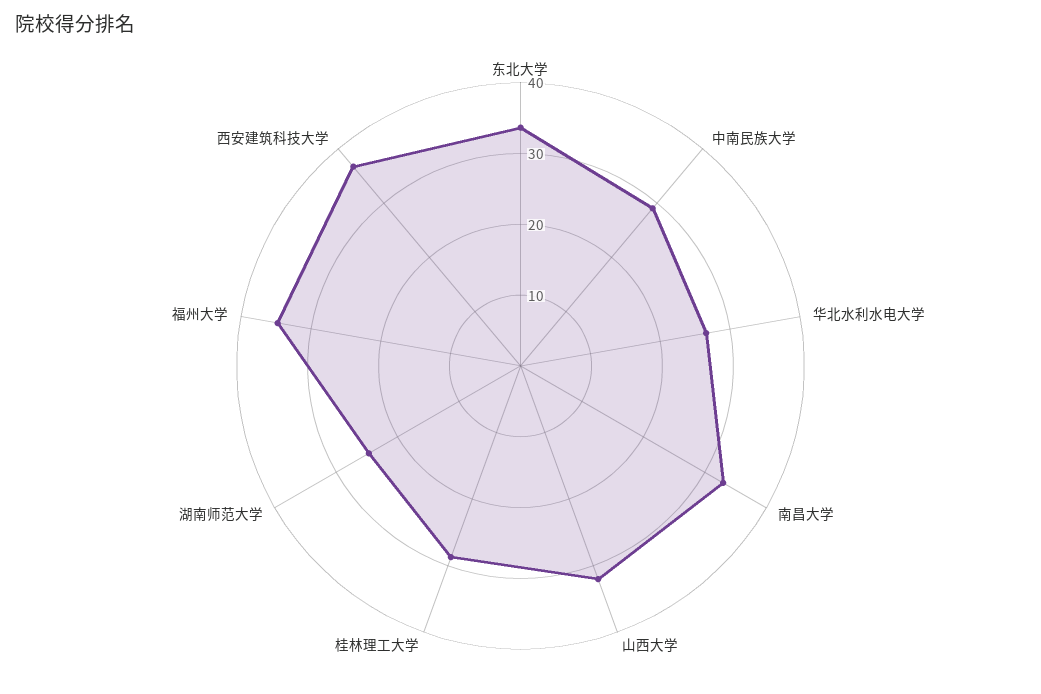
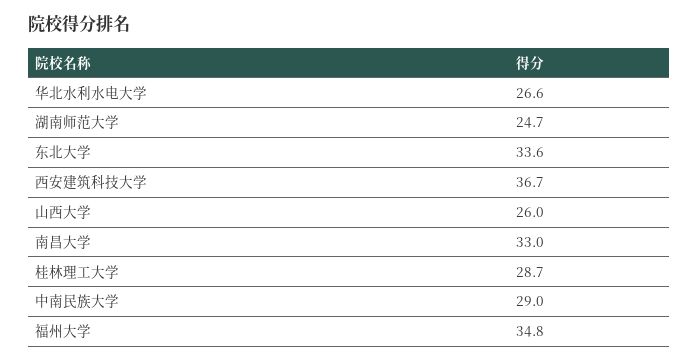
山西大学: 32 -> 26

